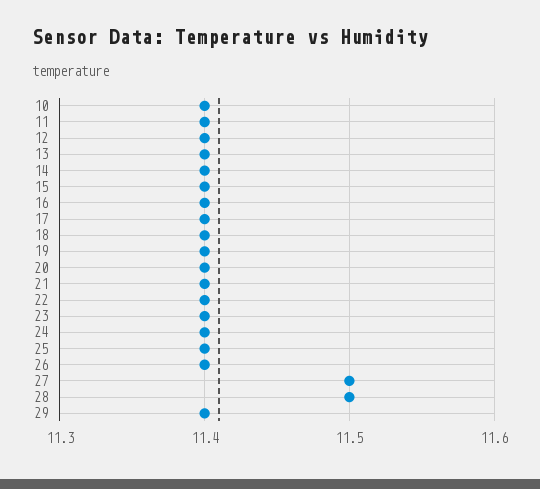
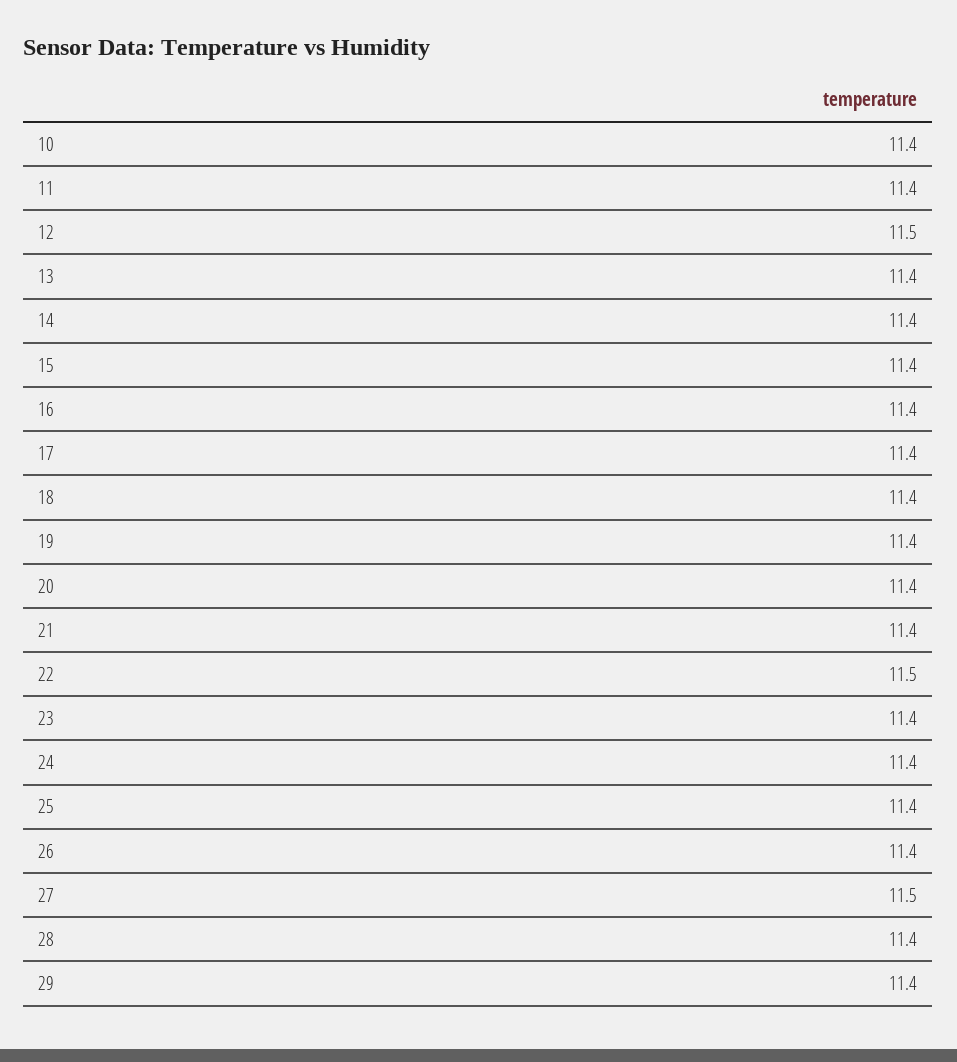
12: 11.4 -> 11.5
22: 11.4 -> 11.5
28: 11.5 -> 11.4

